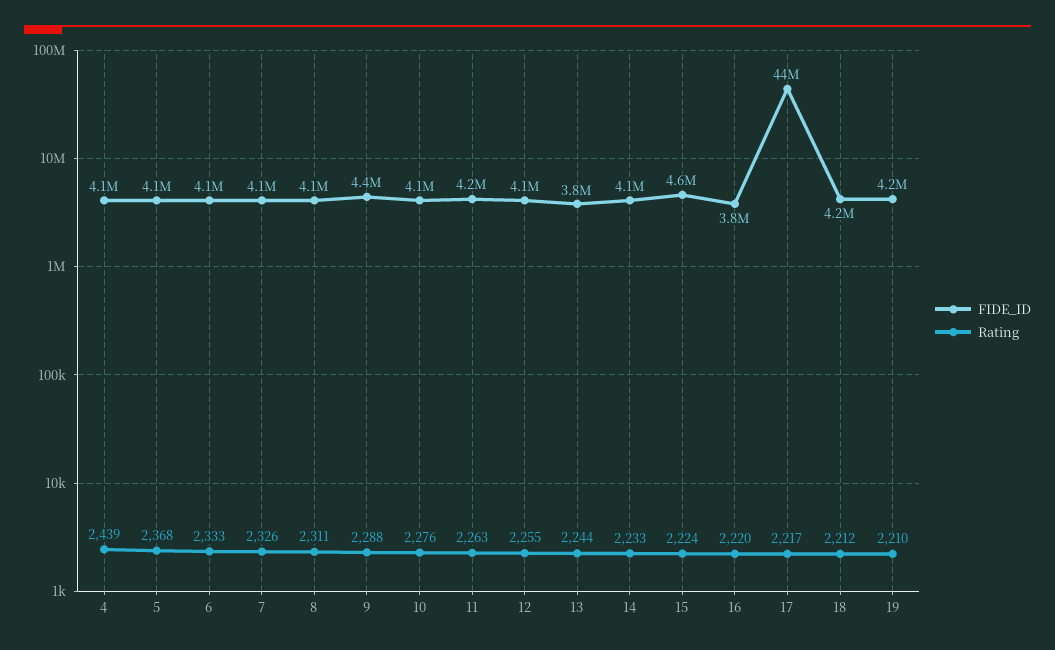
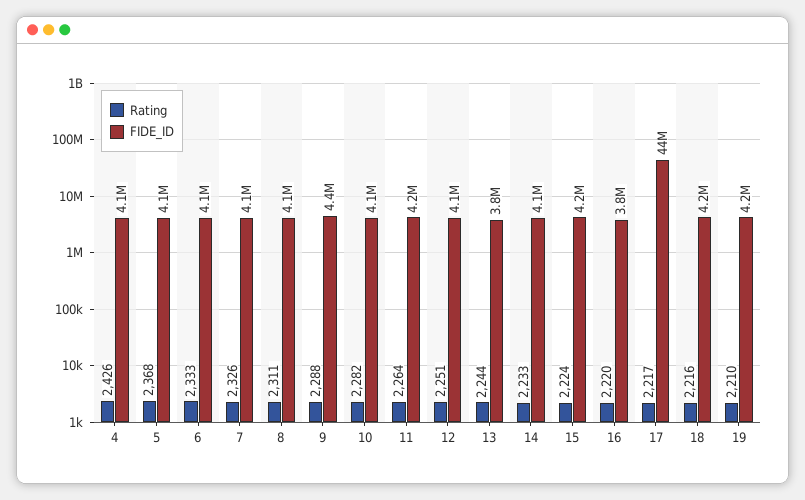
Rating, 4: 2439 -> 2426
Rating, 10: 2276 -> 2282
Rating, 11: 2263 -> 2264
Rating, 12: 2255 -> 2251
FIDE_ID, 15: 4600000 -> 4200000
Rating, 18: 2212 -> 2216

